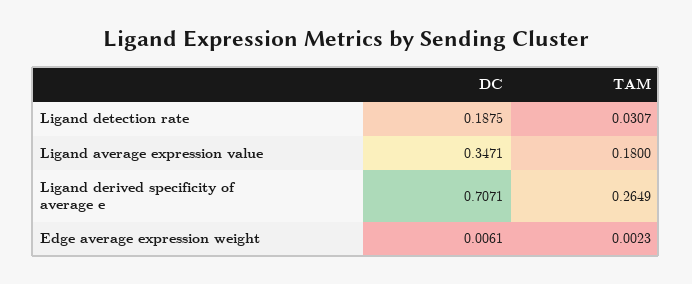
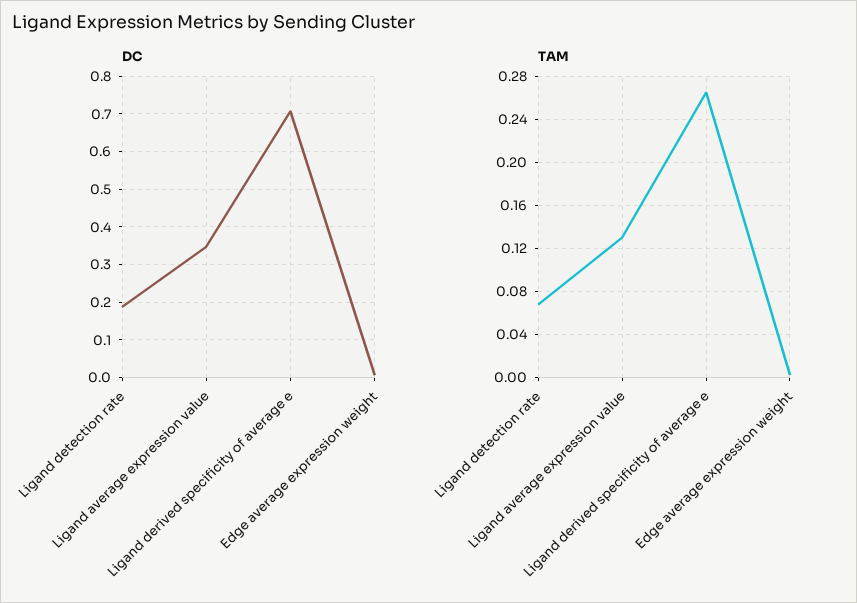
TAM, Ligand detection rate: 0.0307 -> 0.07
TAM, Ligand average expression value: 0.18 -> 0.13

